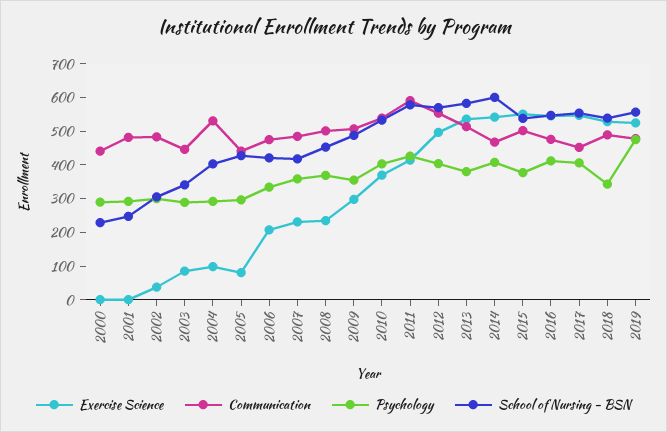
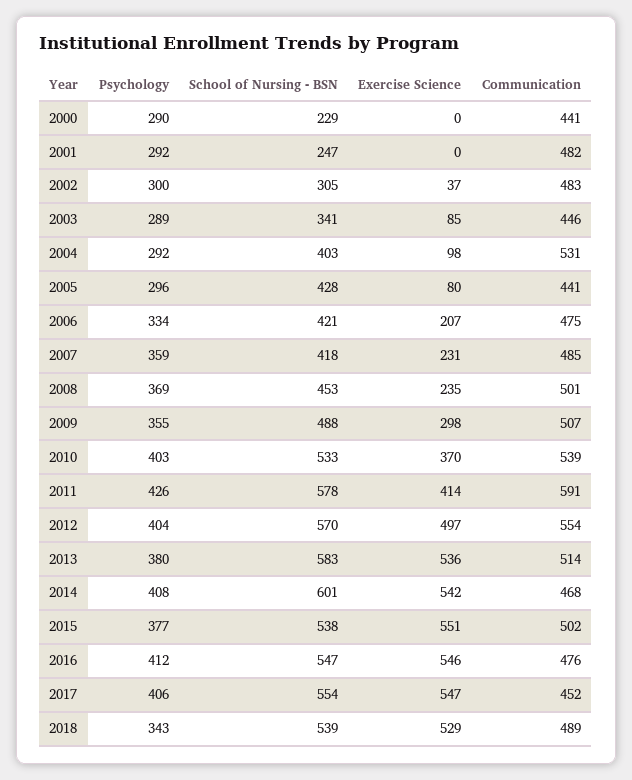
Exercise Science, 2019: 525 -> none
Communication, 2019: 475 -> none
Psychology, 2019: 475 -> none
School of Nursing - BSN, 2019: 550 -> none

